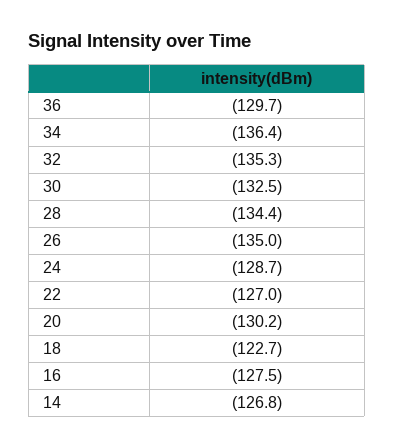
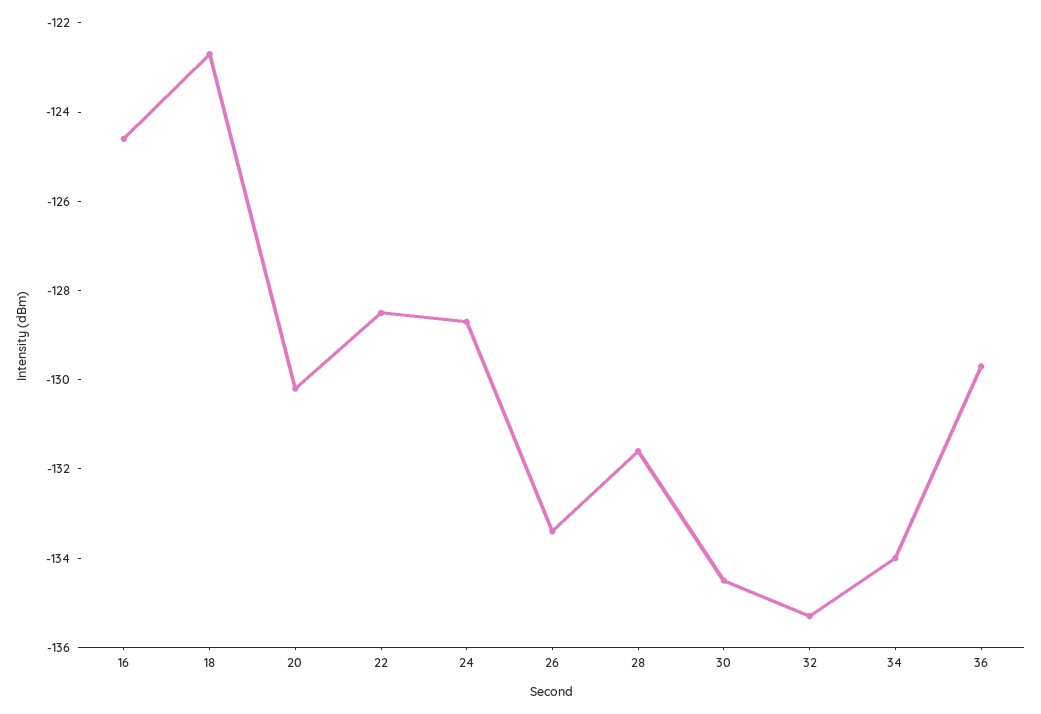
34: -136.4 -> -134
30: -132.5 -> -134.5
28: -134.4 -> -131.5
26: -135 -> -133.5
22: -127 -> -128.5
16: -127.5 -> -124.5
14: -126.8 -> none

